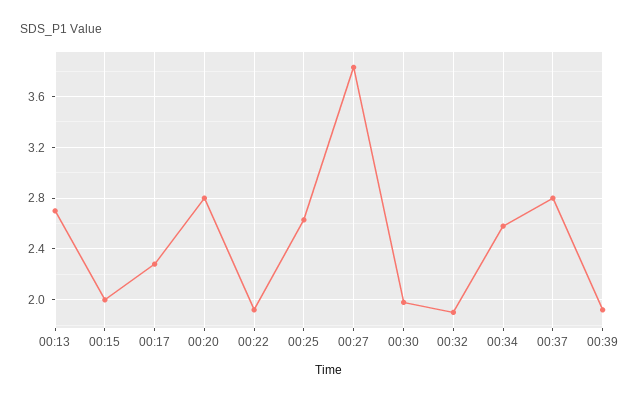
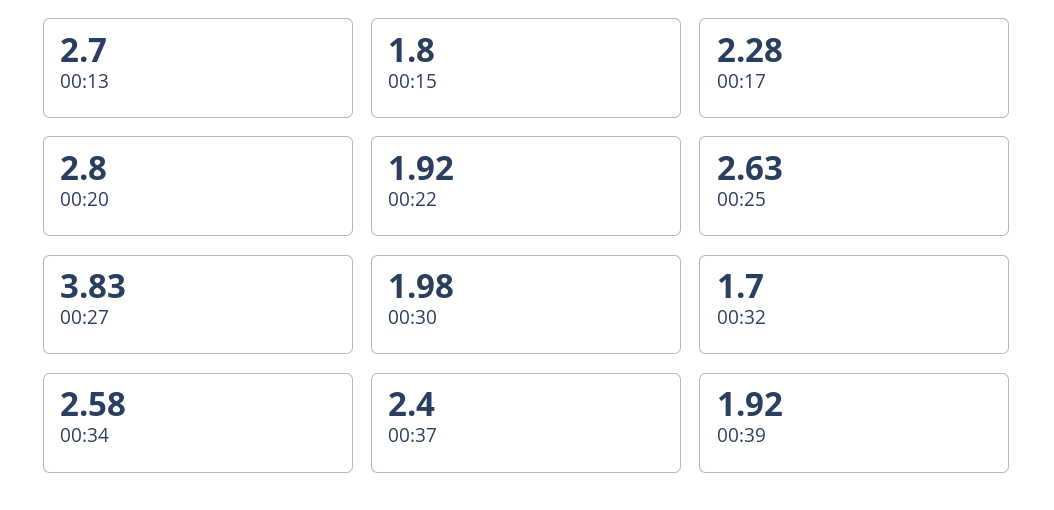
00:15: 2 -> 1.8
00:32: 1.9 -> 1.7
00:37: 2.8 -> 2.4

